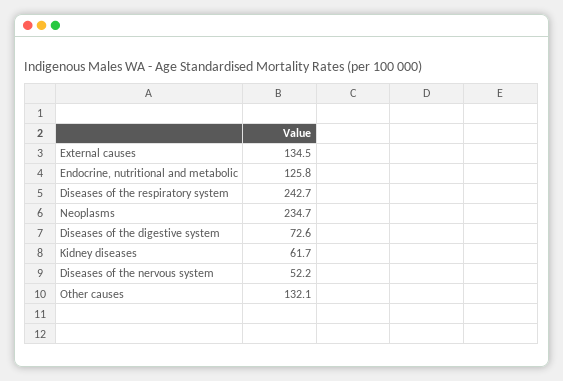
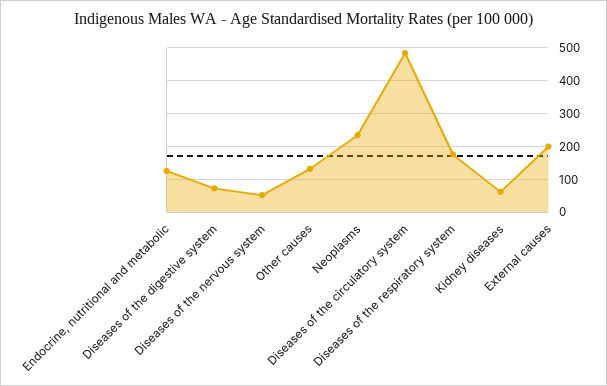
External causes: 134.5 -> 200
Diseases of the respiratory system: 242.7 -> 180
Diseases of the circulatory system: none -> 480

